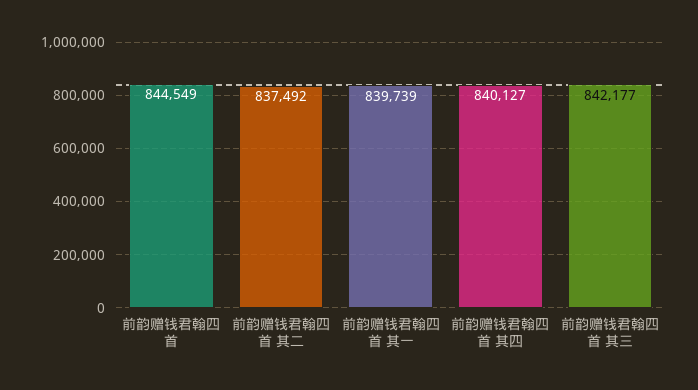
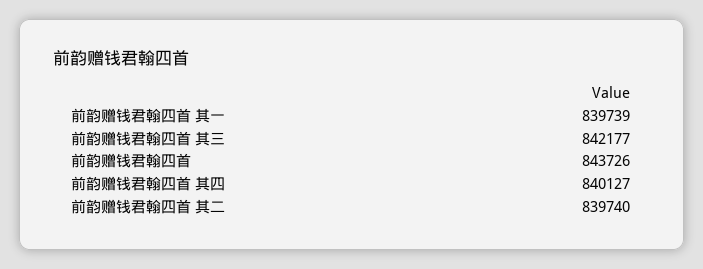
前韵赠钱君翰四首: 844549 -> 843726
前韵赠钱君翰四首 其二: 837492 -> 839740

